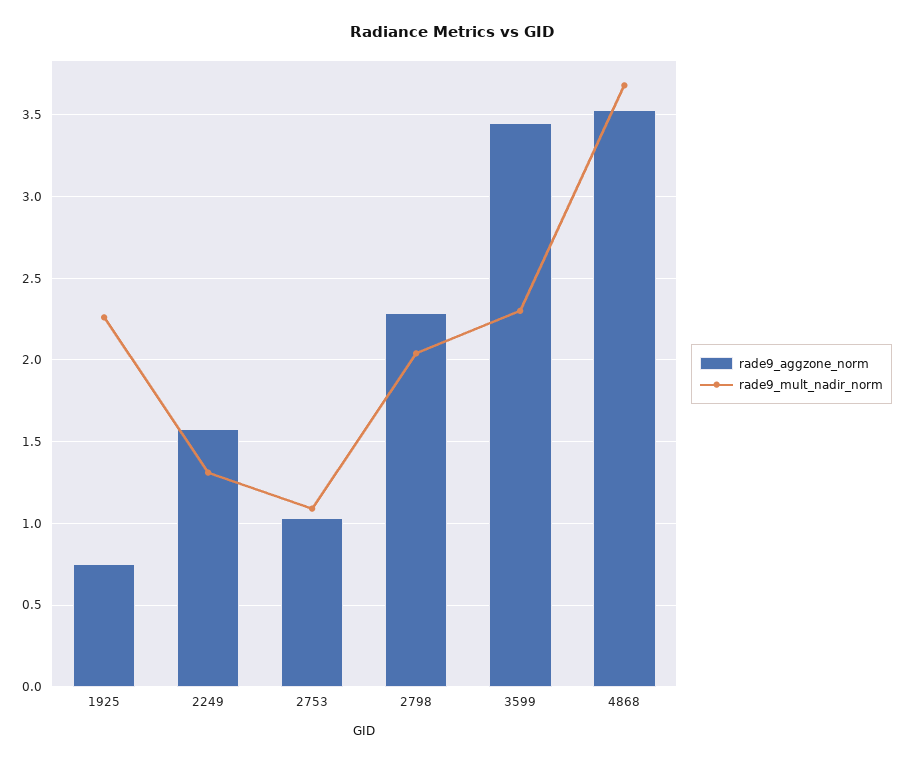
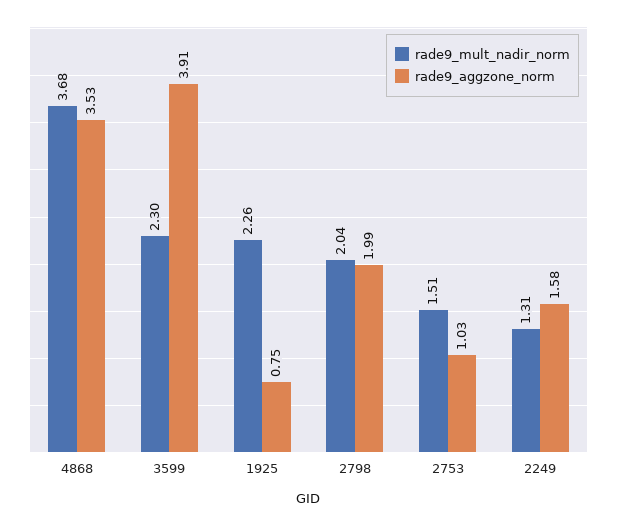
rade9_mult_nadir_norm, 2753: 1.1 -> 1.51
rade9_aggzone_norm, 2798: 2.3 -> 1.99
rade9_aggzone_norm, 3599: 3.45 -> 3.91

